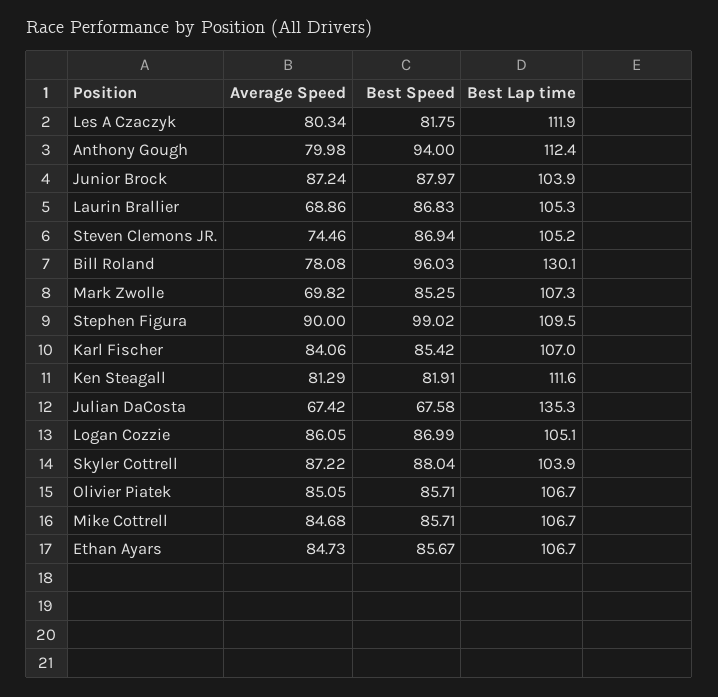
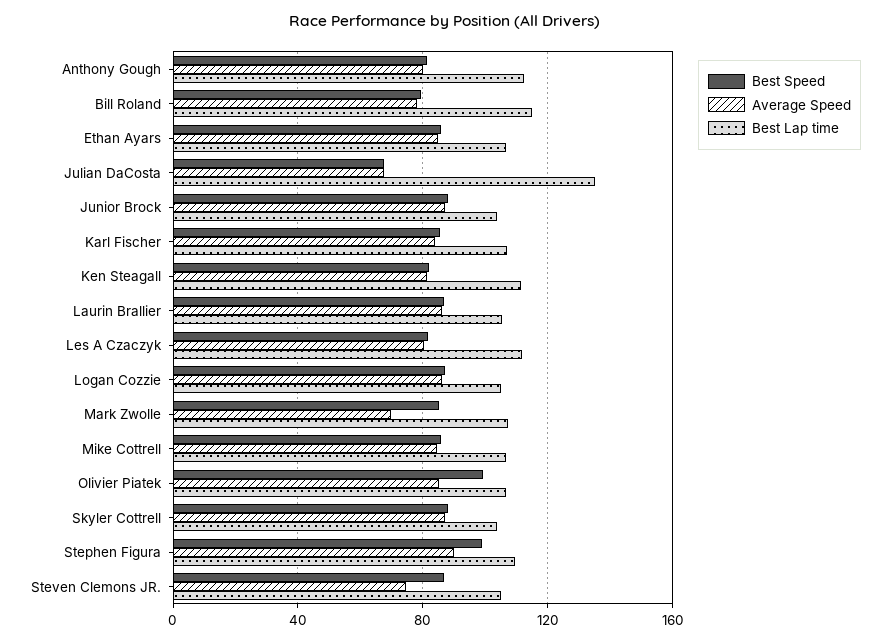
Best Speed, Anthony Gough: 94 -> 80
Average Speed, Laurin Brallier: 68.86 -> 85
Best Speed, Bill Roland: 96.03 -> 80
Best Lap time, Bill Roland: 130.1 -> 115
Best Speed, Olivier Piatek: 85.71 -> 100

